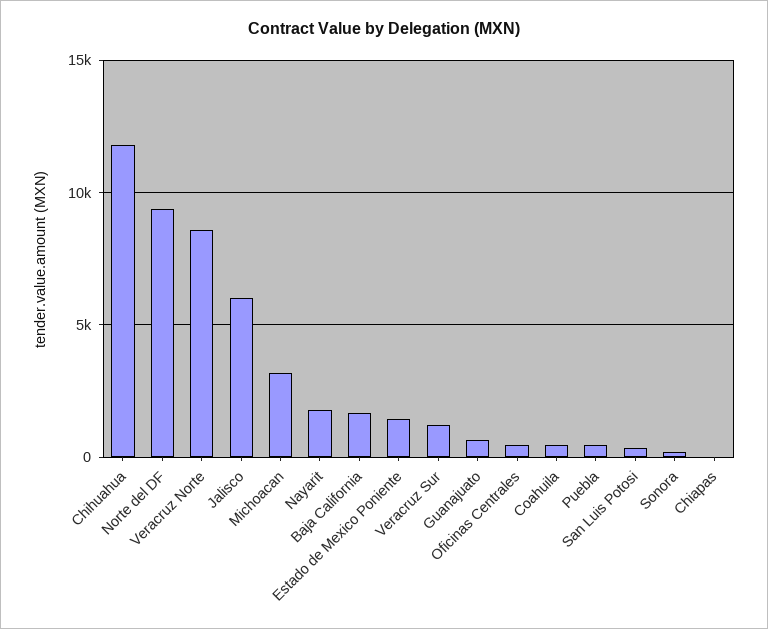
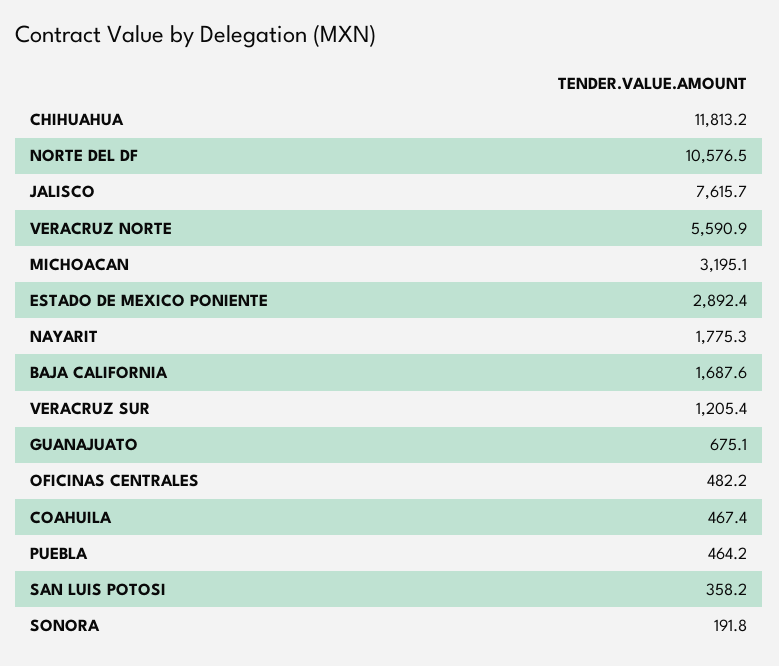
Norte del DF: 9500 -> 10576.5
Veracruz Norte: 8500 -> 5590.9
Jalisco: 6000 -> 7615.7
Estado de Mexico Poniente: 1500 -> 2892.4
Chiapas: 0 -> none

